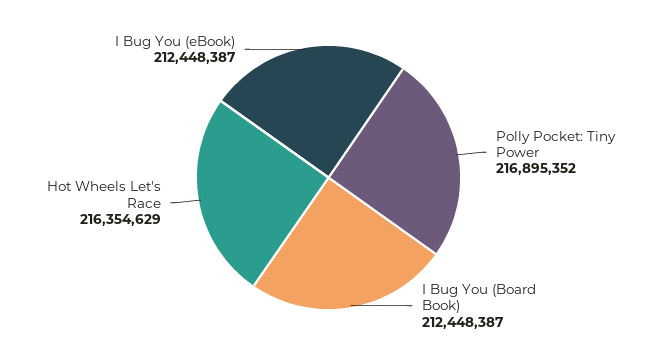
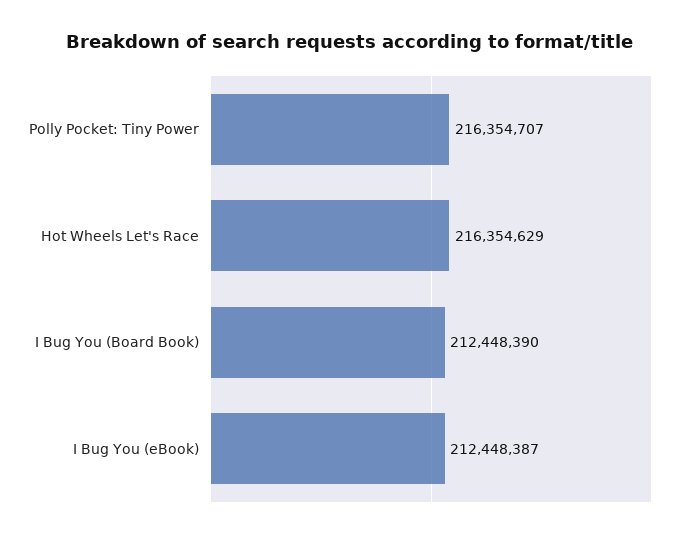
Polly Pocket: Tiny Power: 216895352 -> 216354707
I Bug You (Board Book): 212448387 -> 212448390

